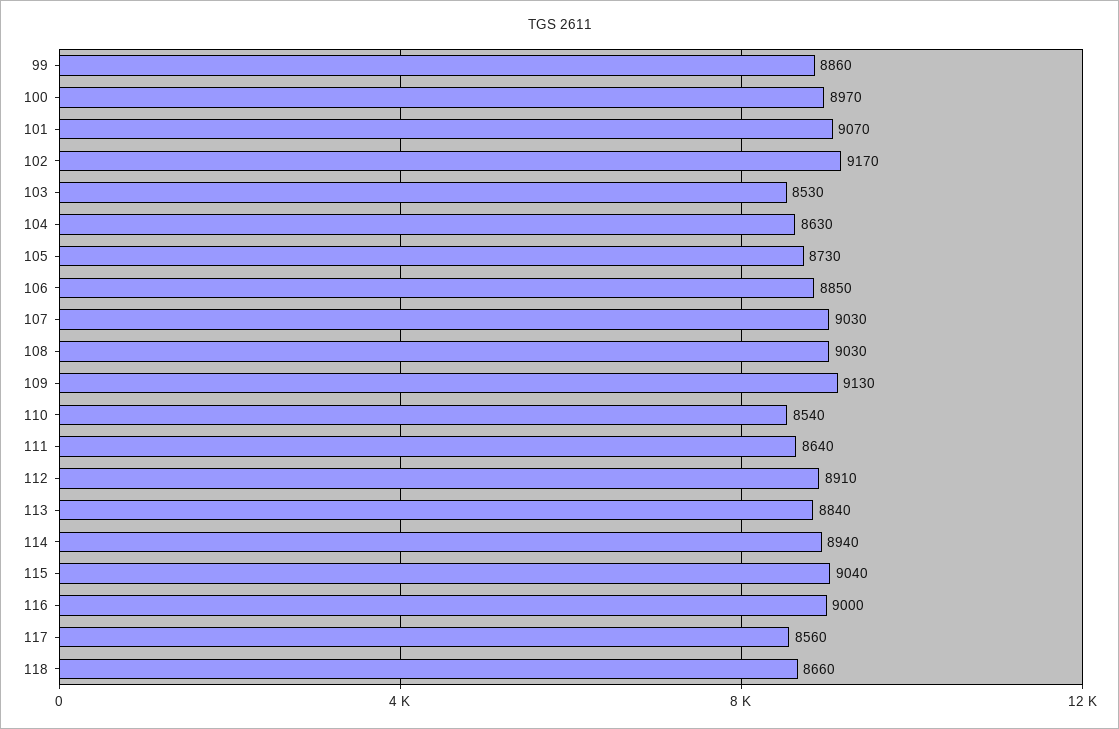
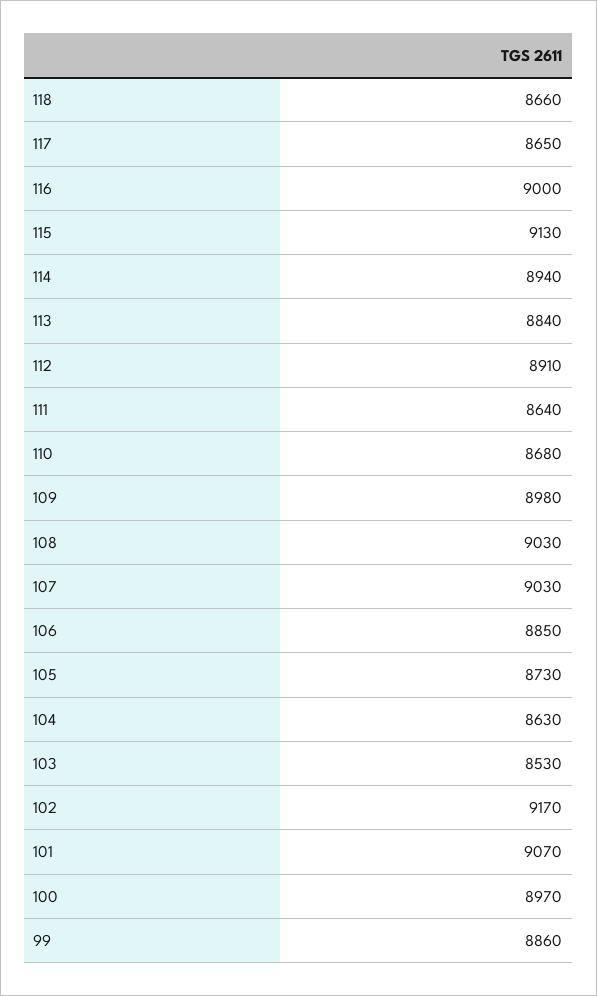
109: 9130 -> 8980
110: 8540 -> 8680
115: 9040 -> 9130
117: 8560 -> 8650

